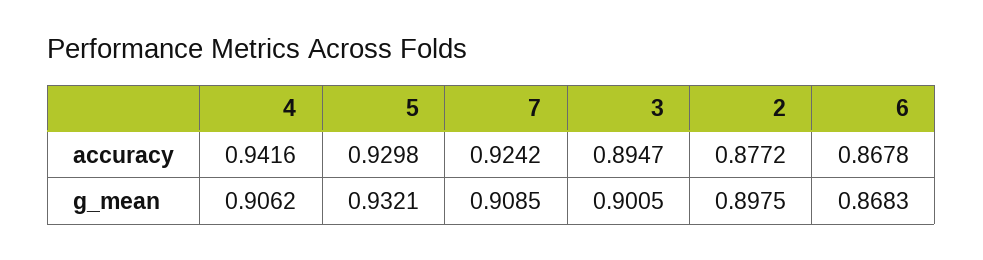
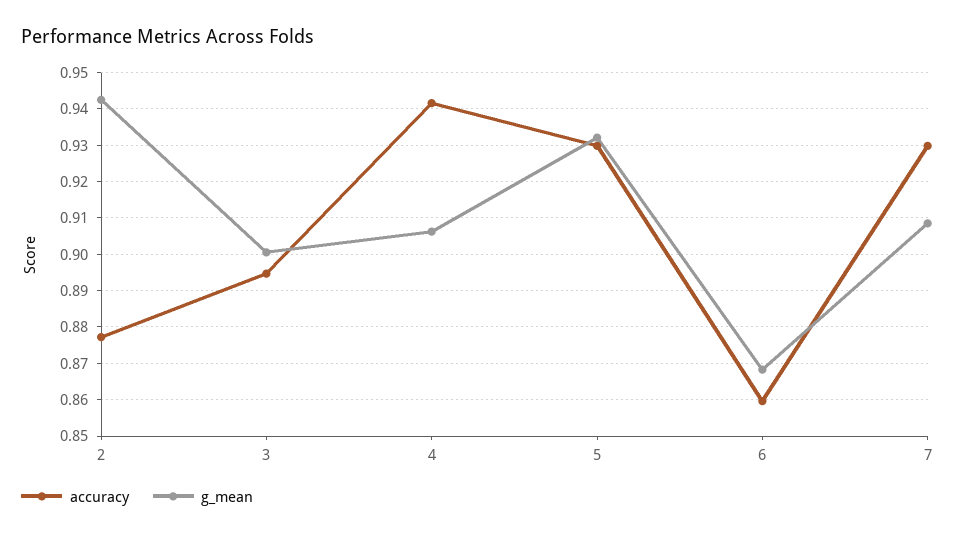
accuracy, 7: 0.9242 -> 0.93
accuracy, 6: 0.8678 -> 0.86
g_mean, 2: 0.8975 -> 0.942

